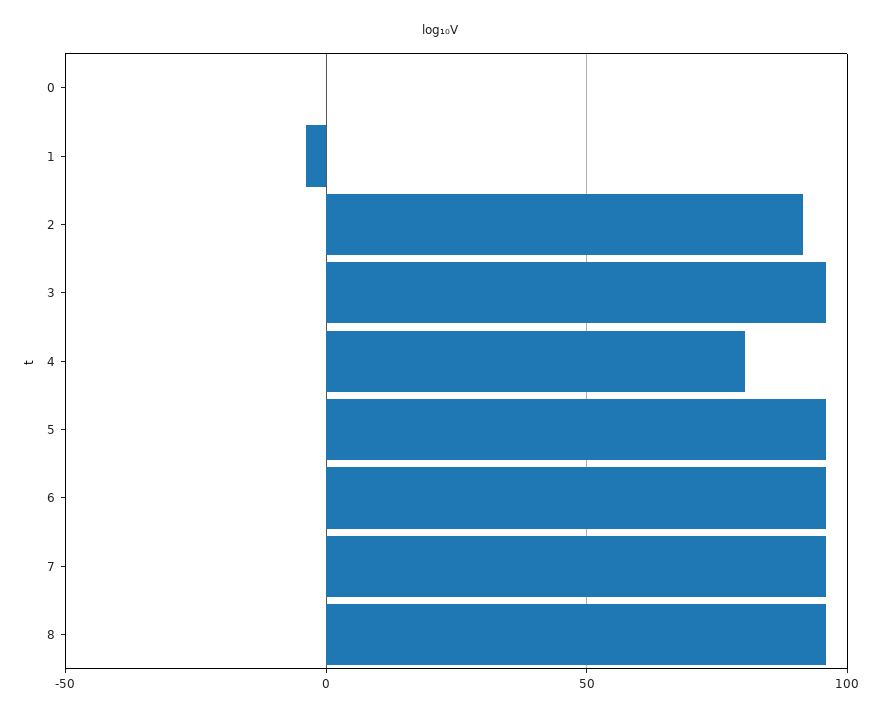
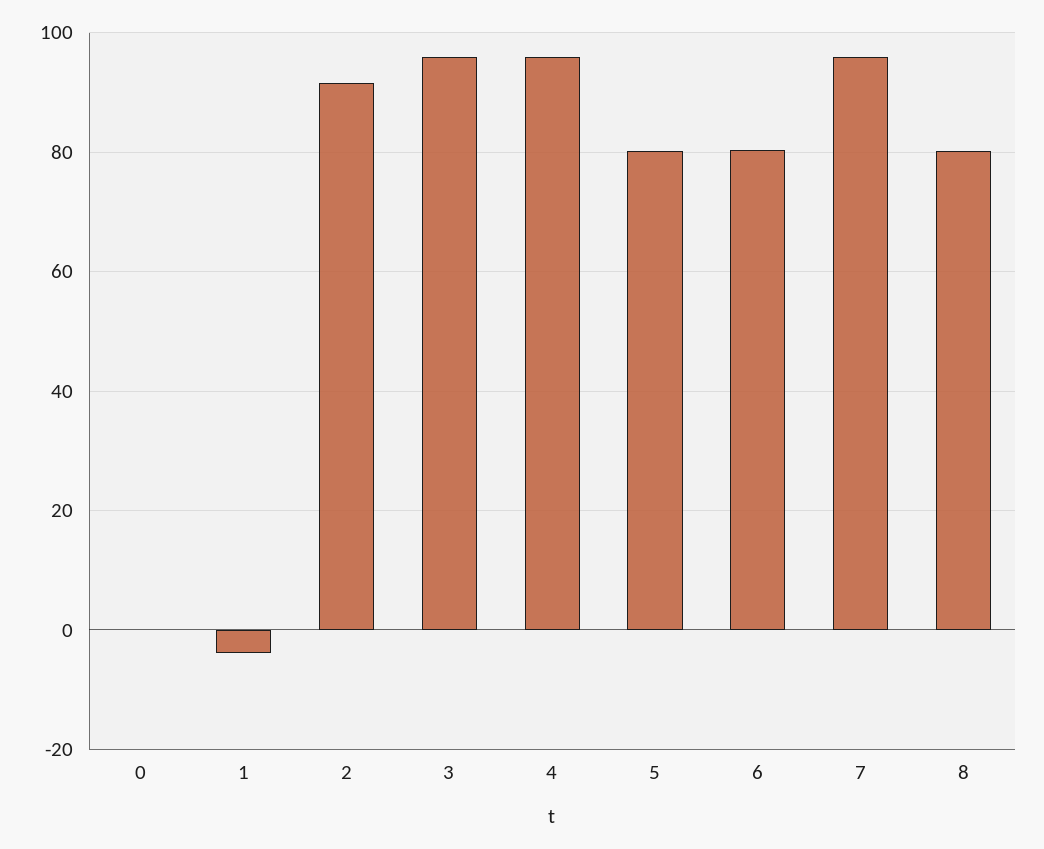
4: 80 -> 96
5: 95 -> 80
6: 95 -> 80
8: 95 -> 80

